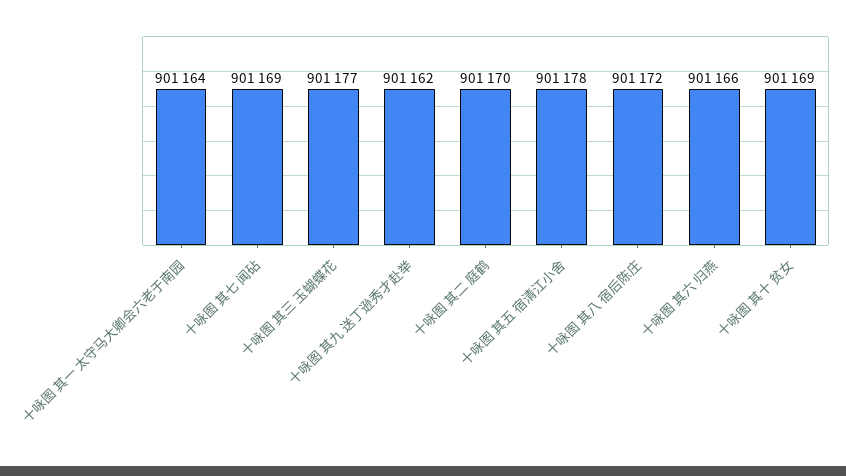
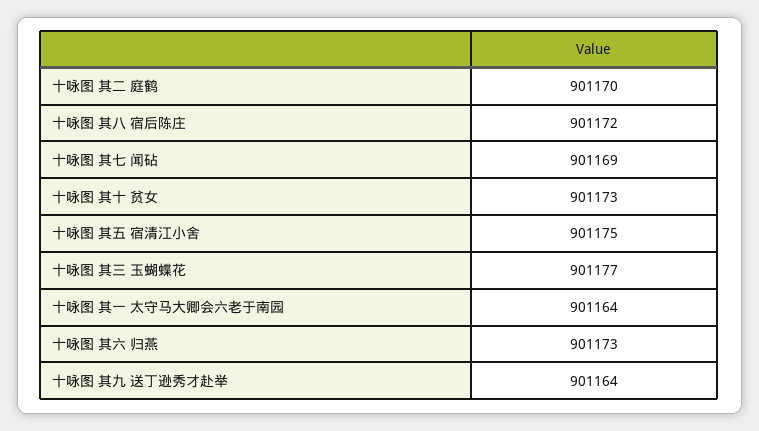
十咏图 其九 送丁逊秀才赴举: 901162 -> 901164
十咏图 其五 宿清江小舍: 901178 -> 901175
十咏图 其六 归燕: 901166 -> 901173
十咏图 其十 贫女: 901169 -> 901173

